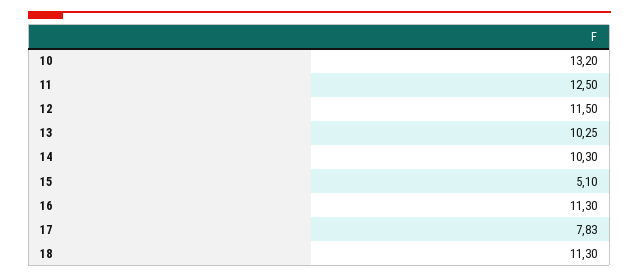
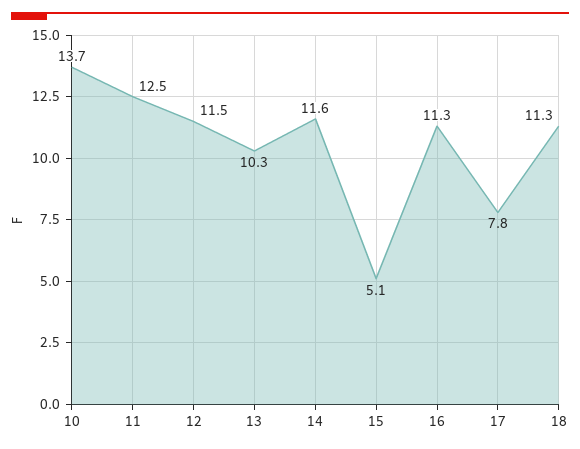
10: 13.2 -> 13.7
14: 10.3 -> 11.6

